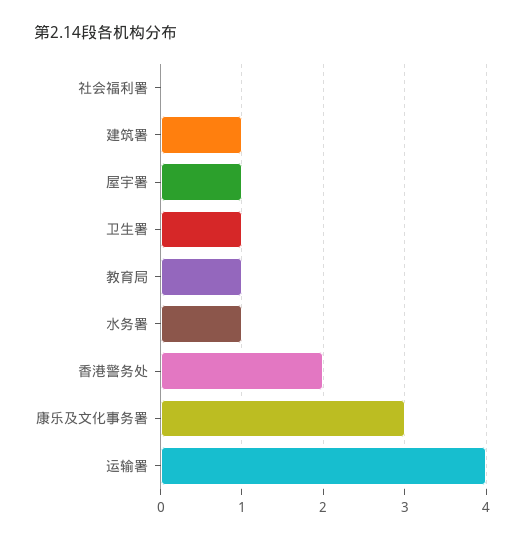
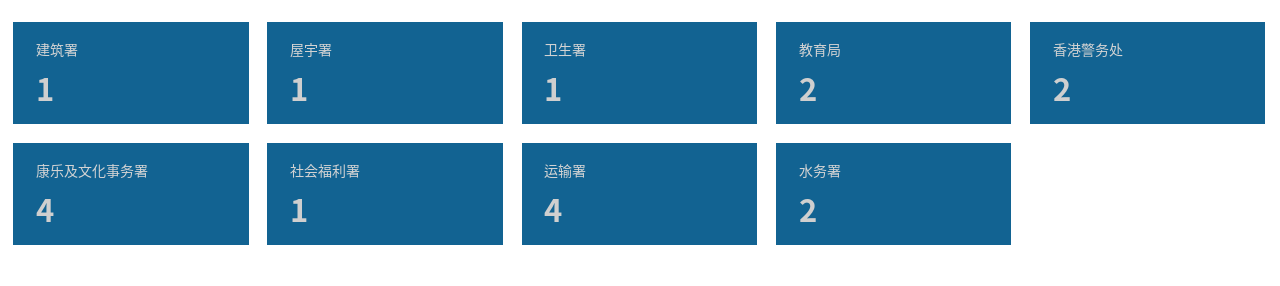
社会福利署: 0 -> 1
教育局: 1 -> 2
水务署: 1 -> 2
康乐及文化事务署: 3 -> 4

